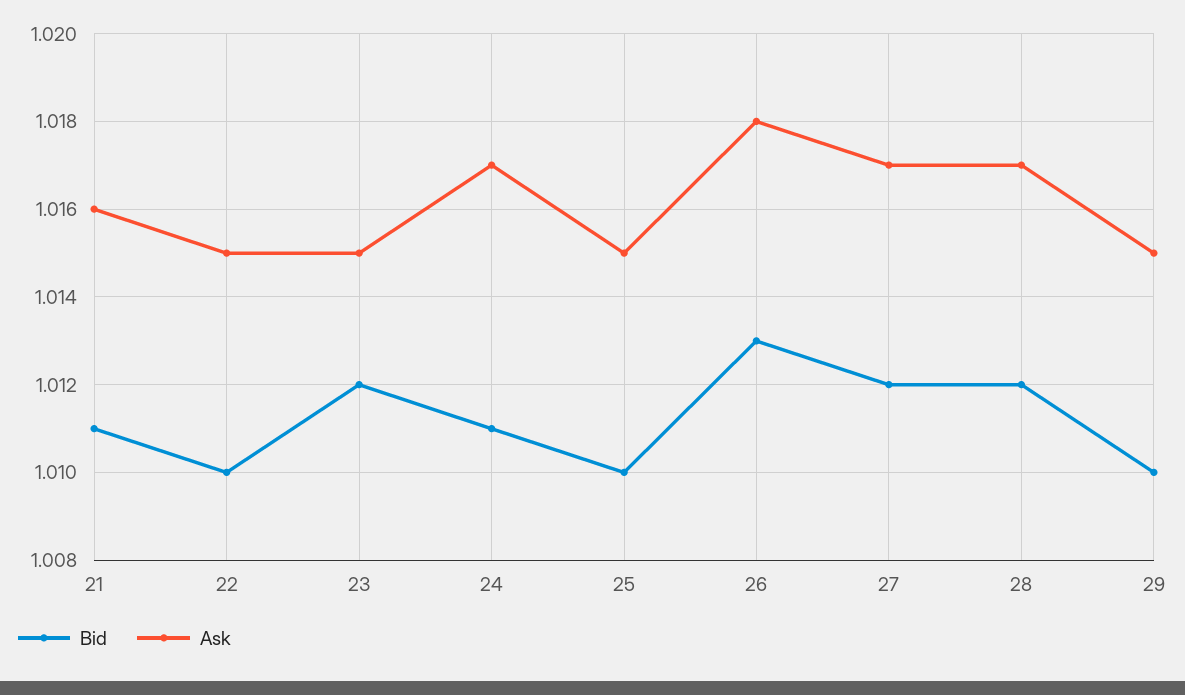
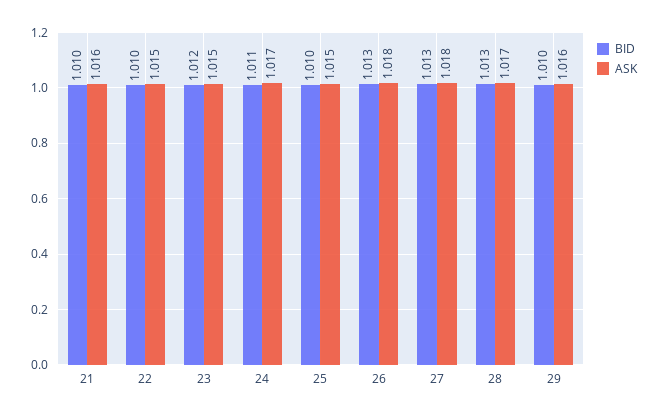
Bid, 21: 1.011 -> 1.01
Bid, 27: 1.012 -> 1.013
Ask, 27: 1.017 -> 1.018
Bid, 28: 1.012 -> 1.013
Ask, 29: 1.015 -> 1.016

